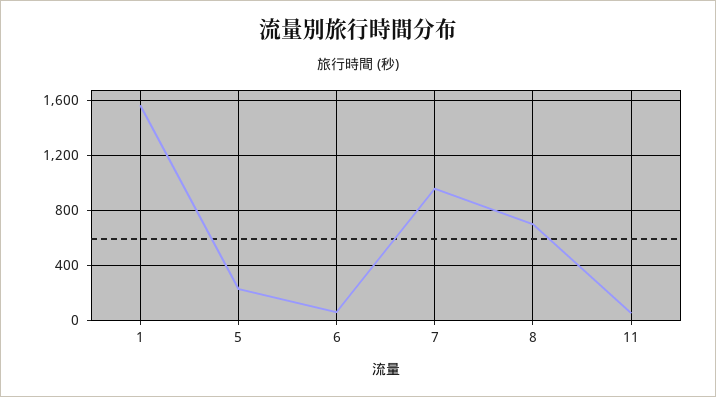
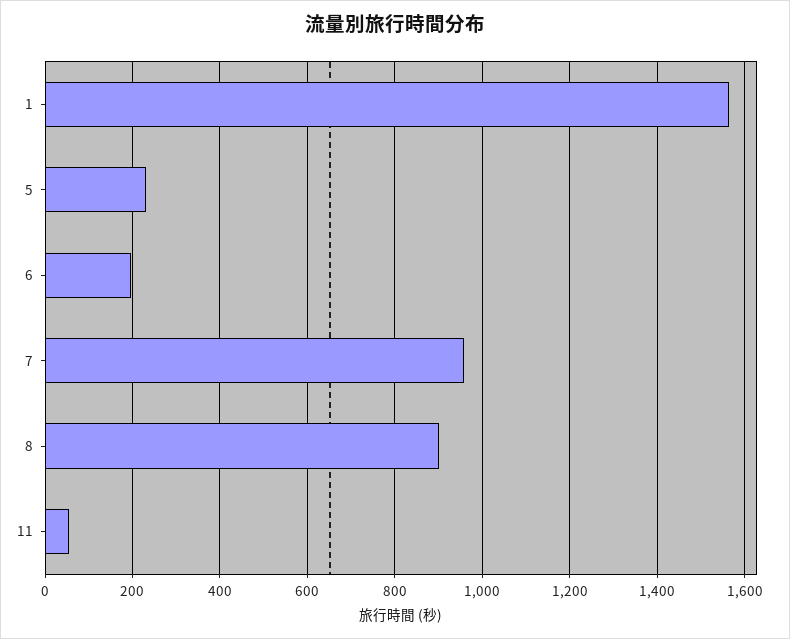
6: 50 -> 200
8: 700 -> 900

